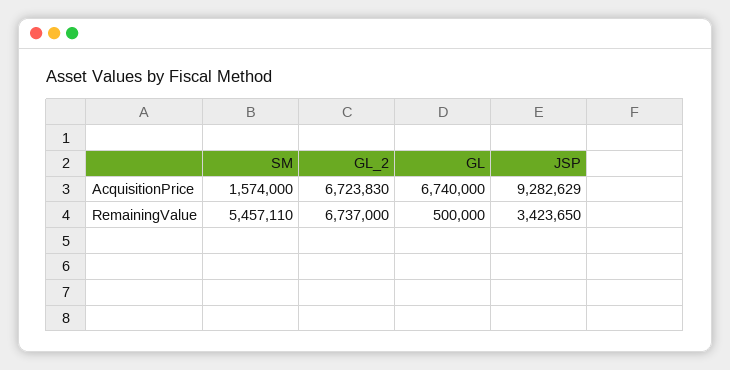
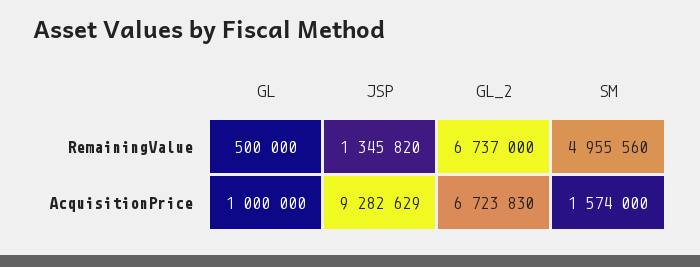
GL, AcquisitionPrice: 6740000 -> 1000000
SM, RemainingValue: 5457110 -> 4955560
JSP, RemainingValue: 3423650 -> 1345820

